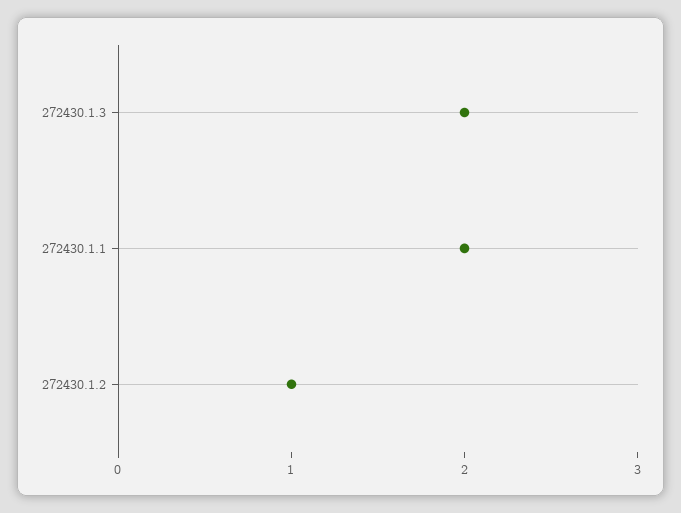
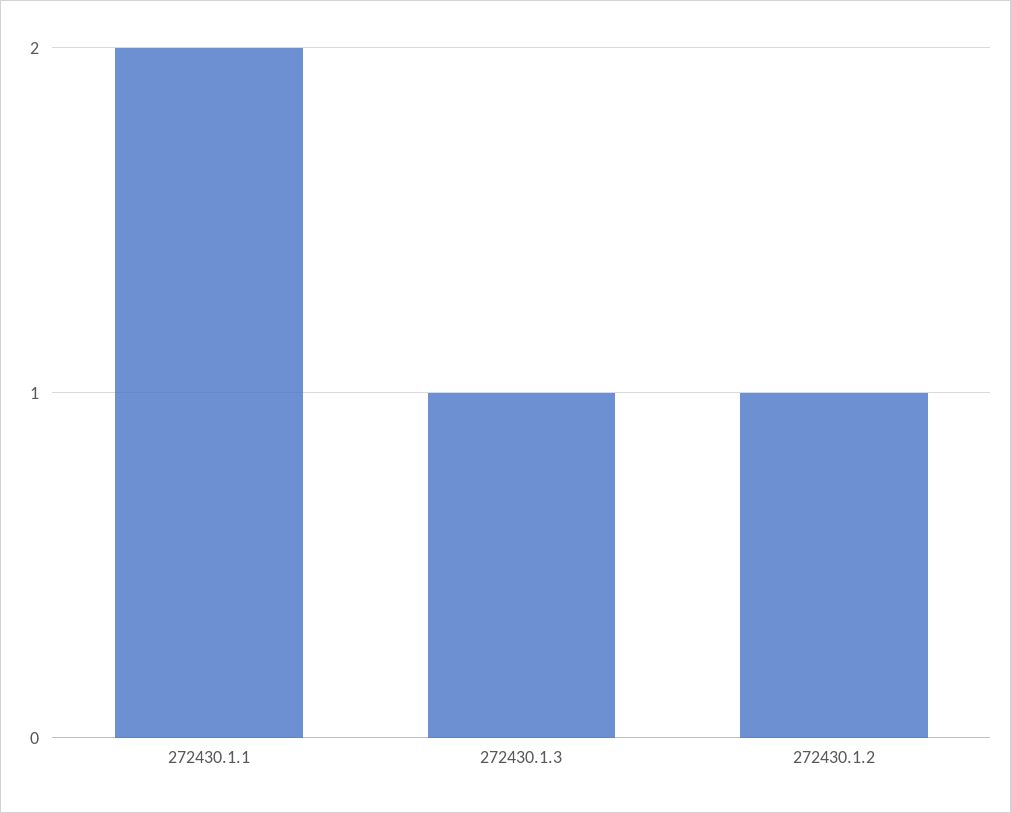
272430.1.3: 2 -> 1

